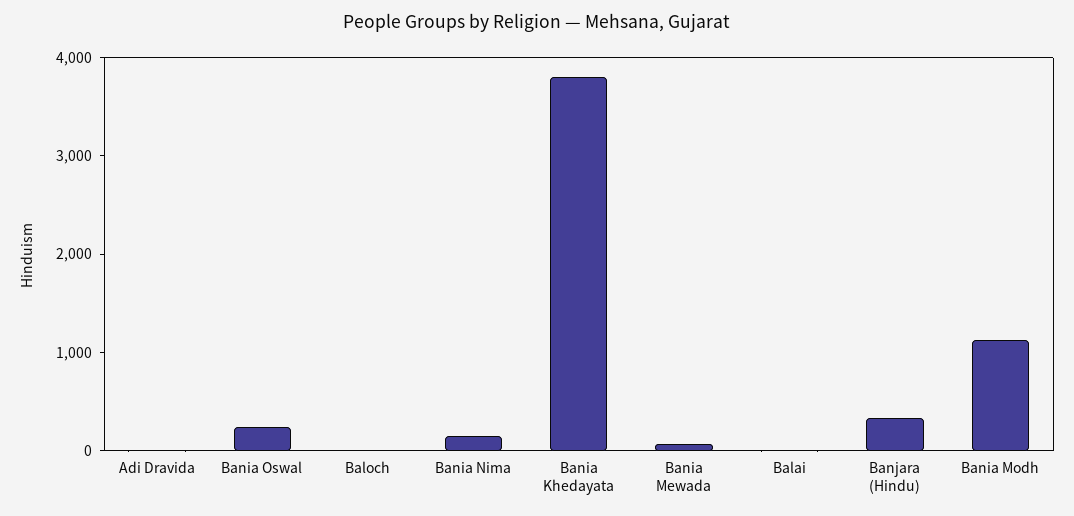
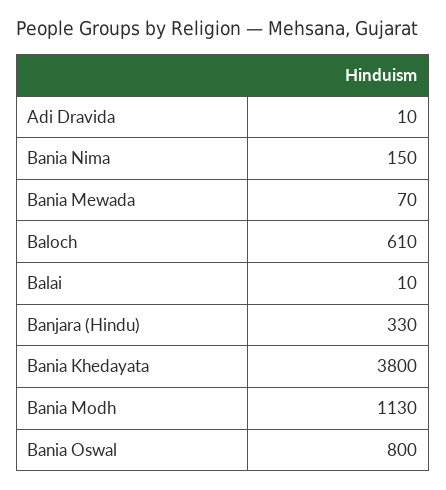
Bania Oswal: 200 -> 800
Baloch: 0 -> 610

